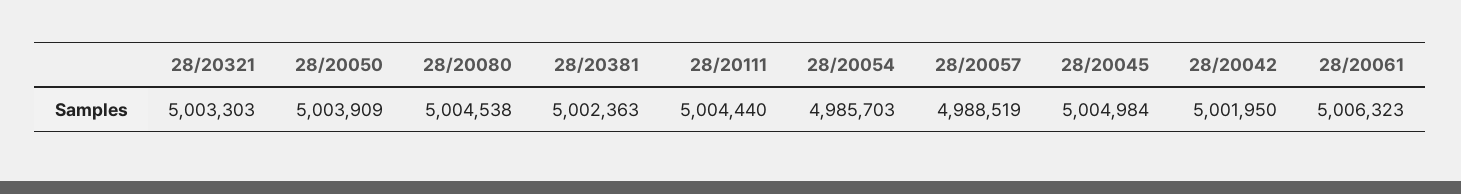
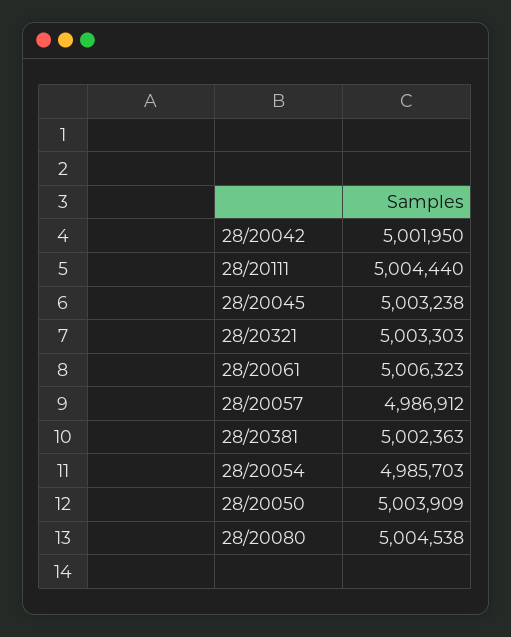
28/20057: 4988519 -> 4986912
28/20045: 5004984 -> 5003238

